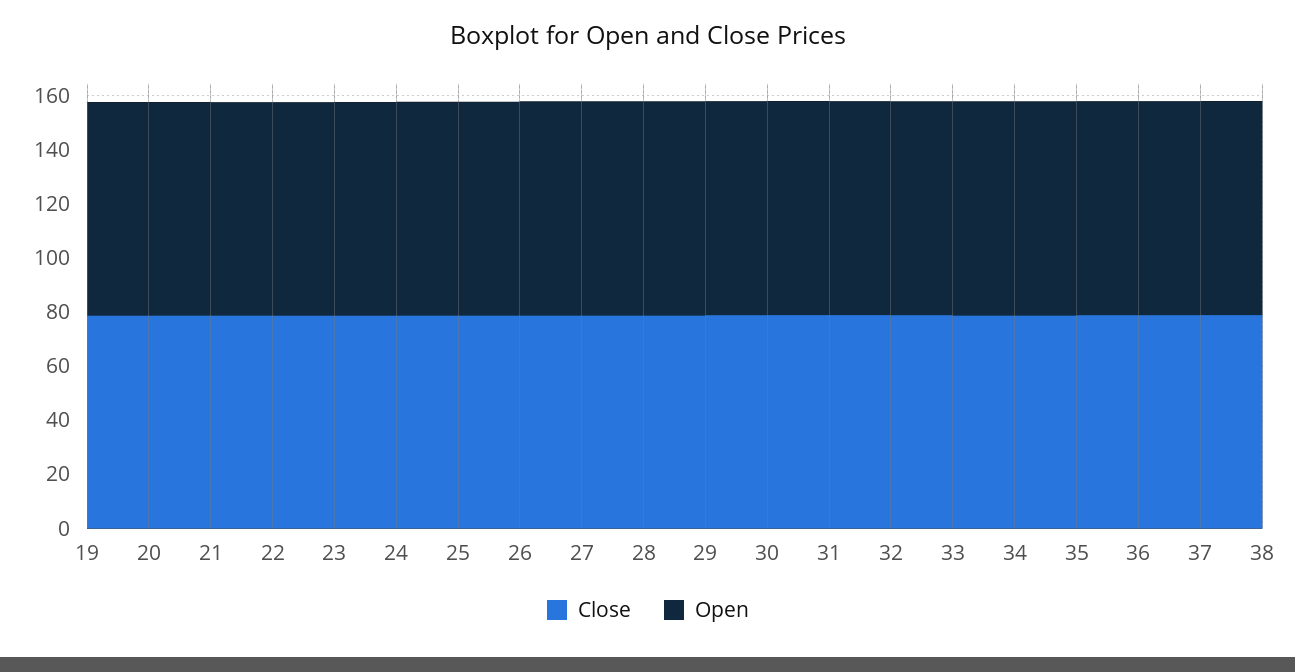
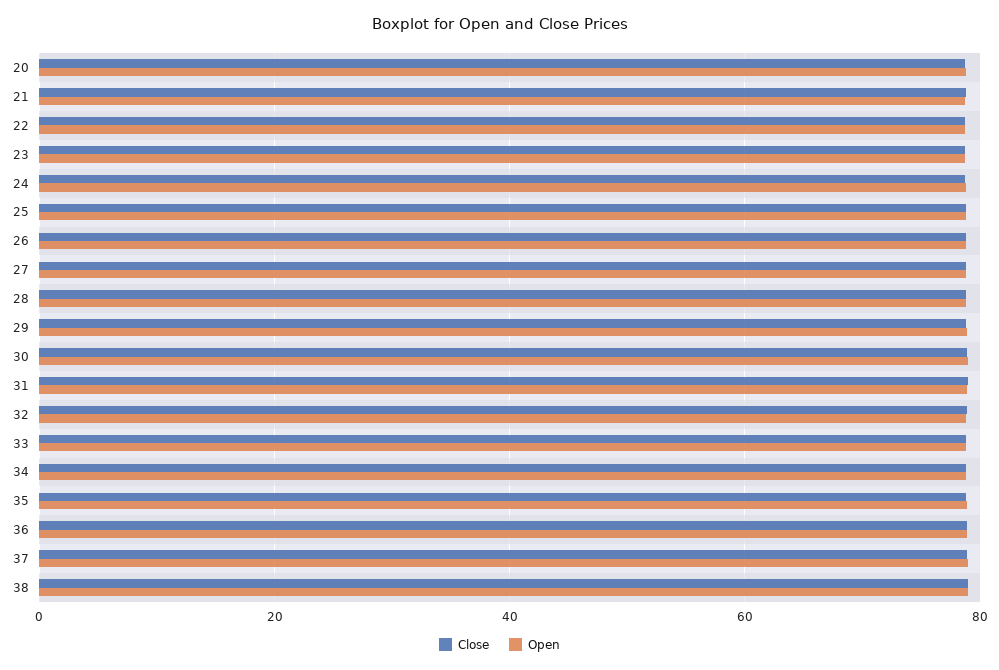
Close, 19: 80 -> none
Open, 19: 80 -> none

